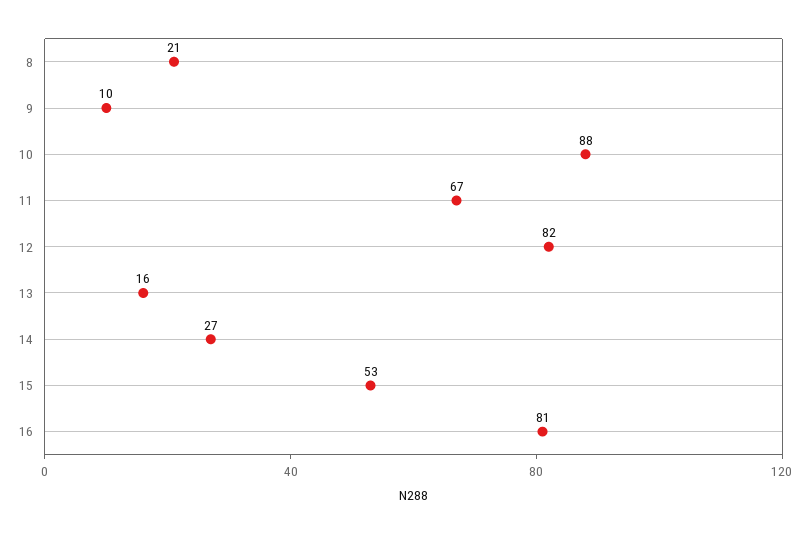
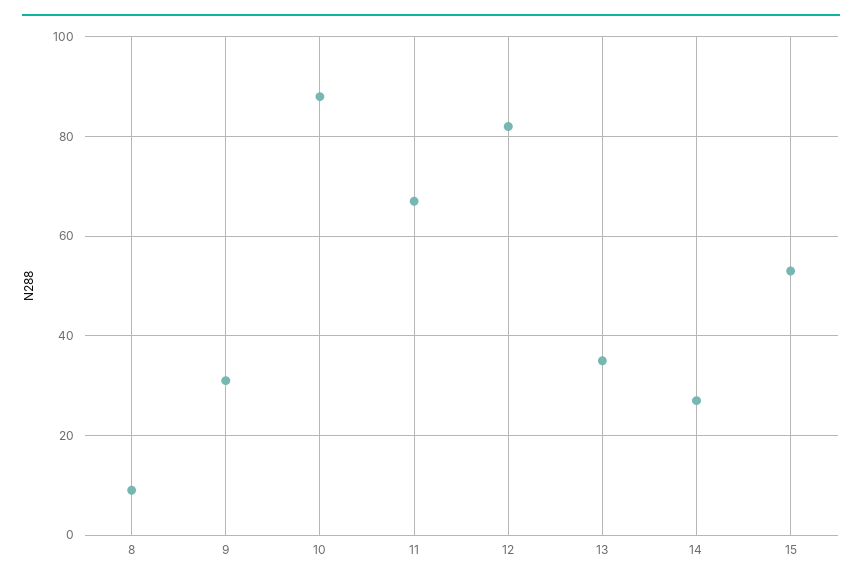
8: 21 -> 10
9: 10 -> 30
13: 16 -> 35
16: 81 -> none

